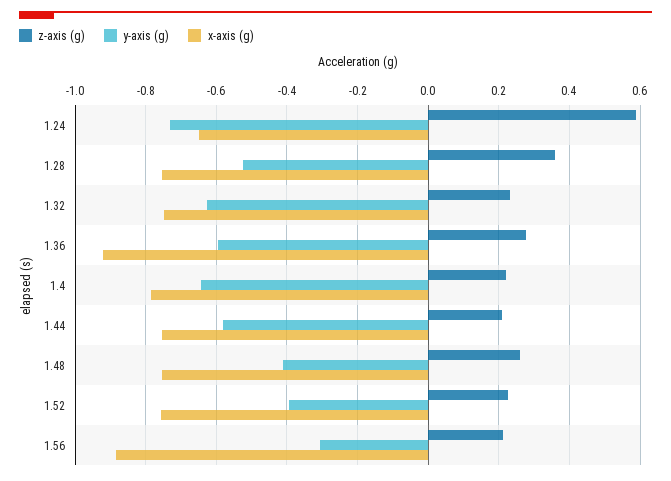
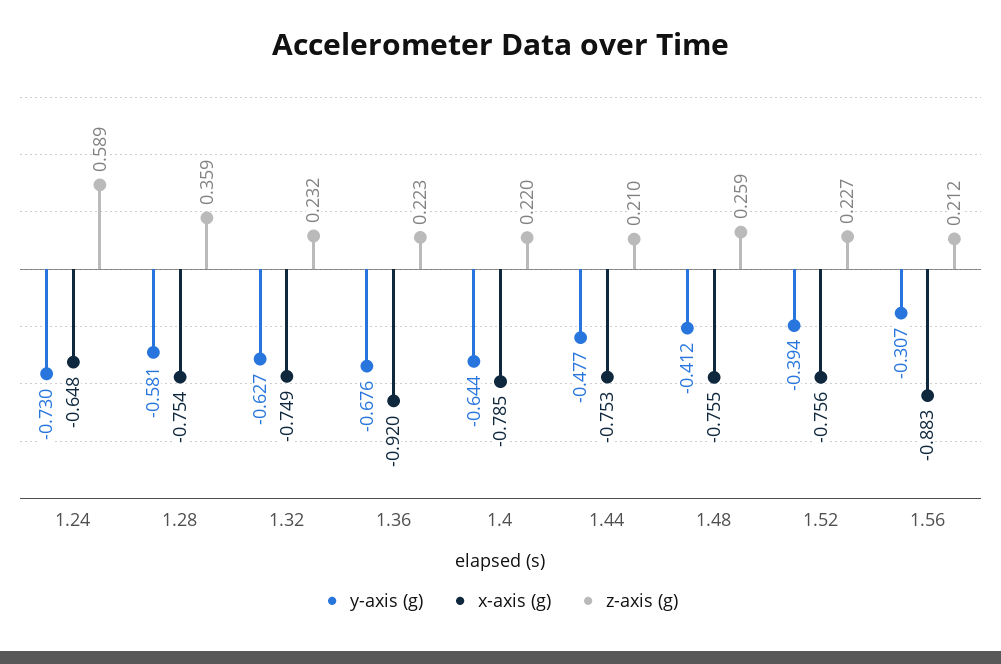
y-axis (g), 1.28: -0.52 -> -0.581
z-axis (g), 1.36: 0.28 -> 0.223
y-axis (g), 1.36: -0.6 -> -0.676
y-axis (g), 1.44: -0.58 -> -0.477

